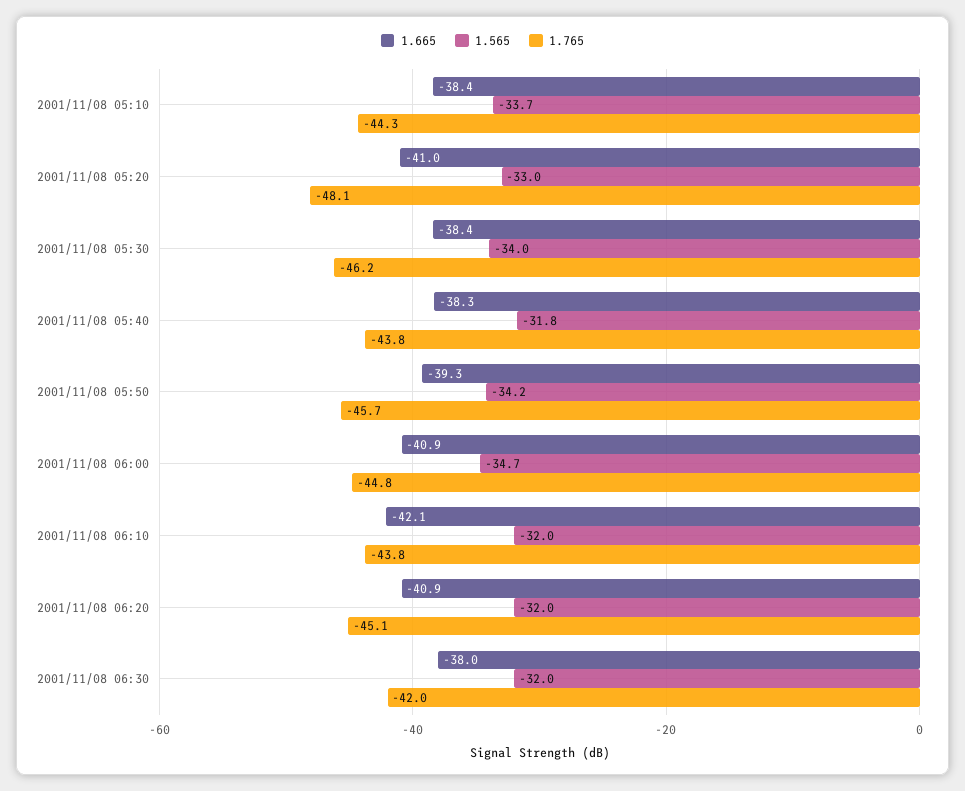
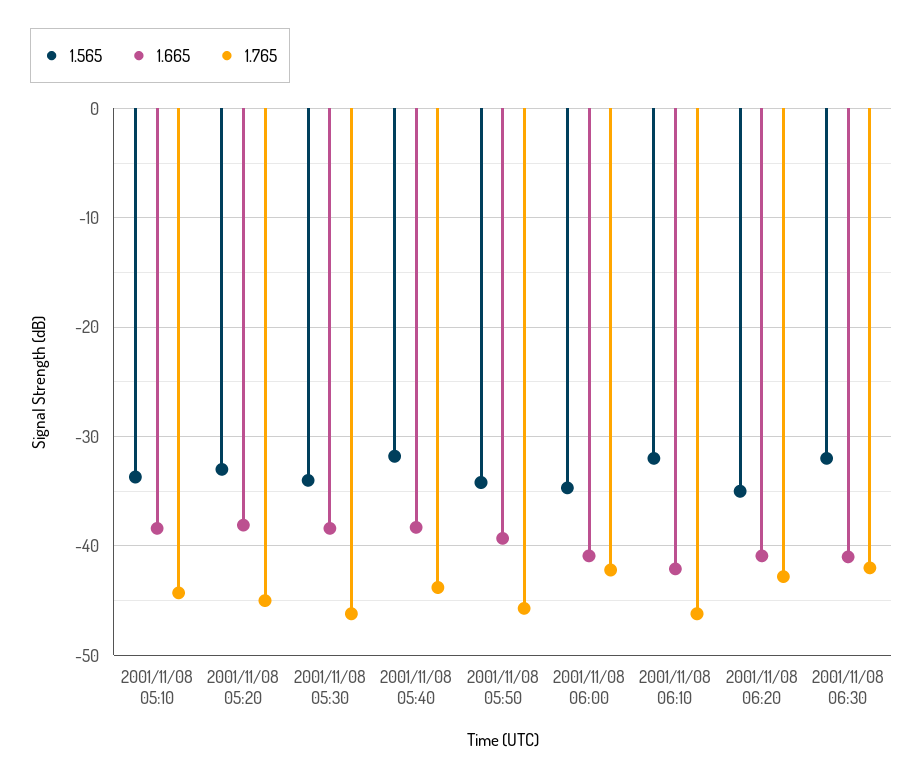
1.665, 2001/11/08 05:20: -41 -> -38
1.765, 2001/11/08 05:20: -48.1 -> -45
1.765, 2001/11/08 06:00: -44.8 -> -42
1.765, 2001/11/08 06:10: -43.8 -> -46
1.565, 2001/11/08 06:20: -32 -> -35
1.765, 2001/11/08 06:20: -45.1 -> -43
1.665, 2001/11/08 06:30: -38 -> -41

